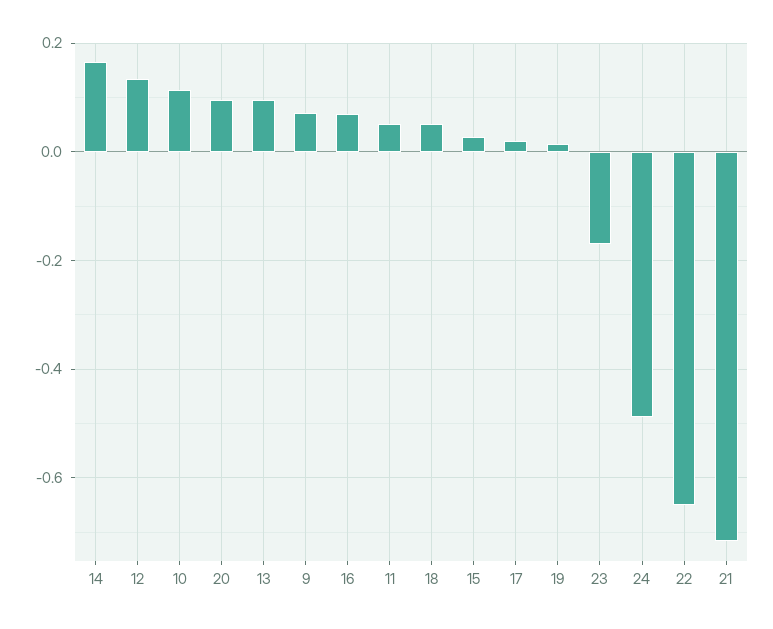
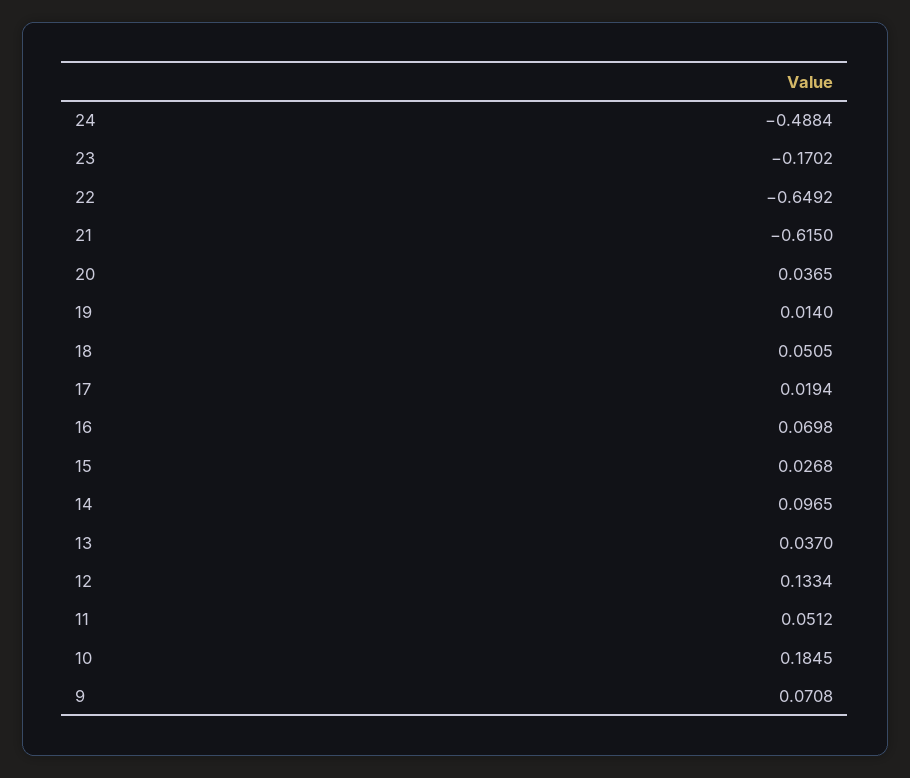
14: 0.16 -> 0.0965
10: 0.12 -> 0.1845
20: 0.1 -> 0.0365
13: 0.1 -> 0.037
21: -0.72 -> -0.615

